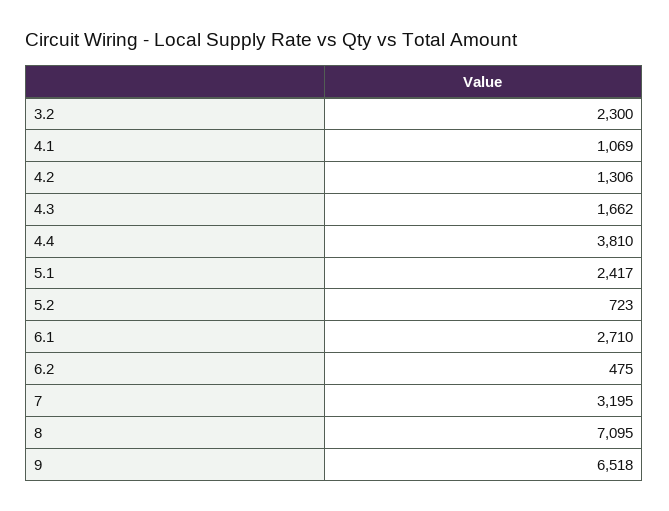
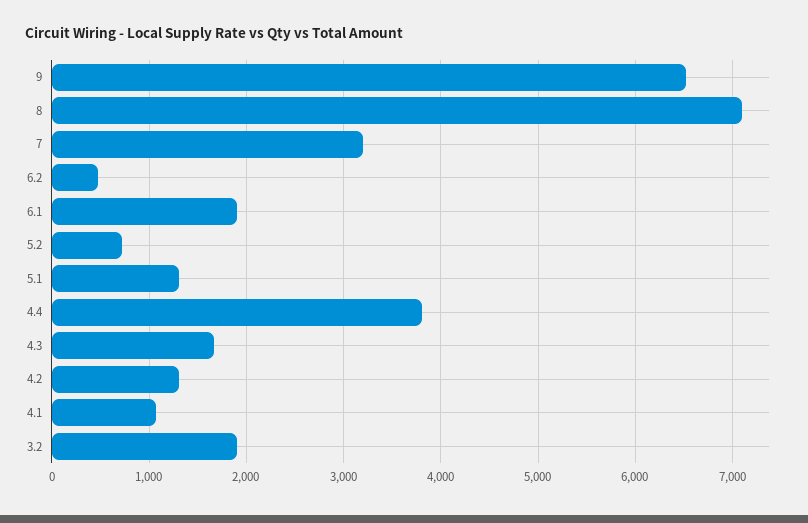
3.2: 2300 -> 1900
5.1: 2417 -> 1300
6.1: 2710 -> 1900

